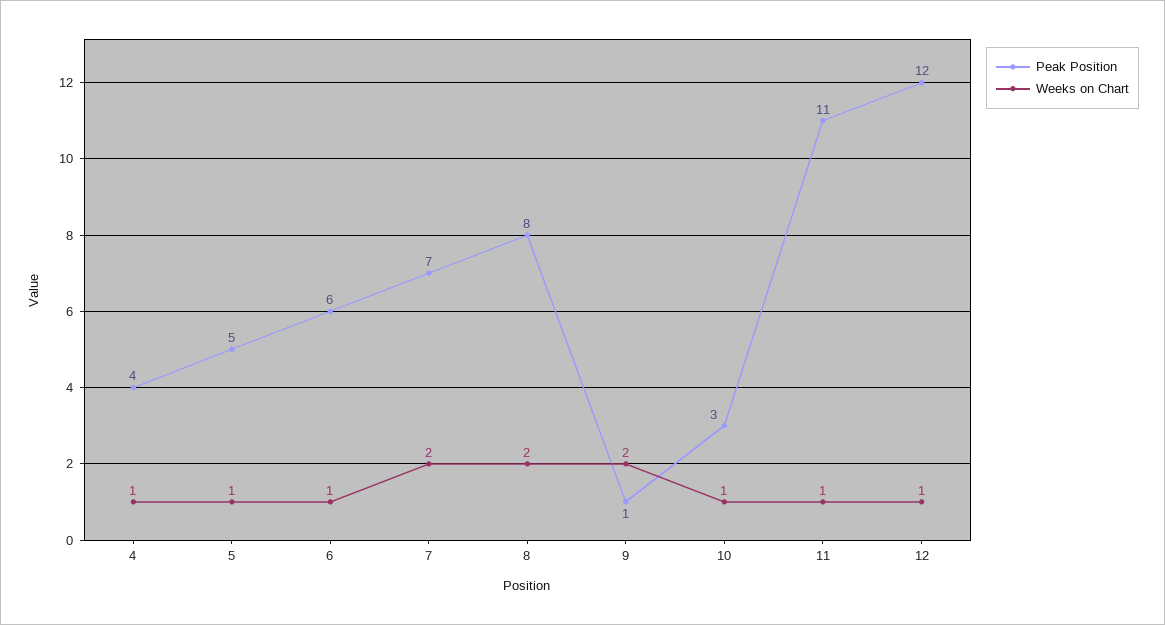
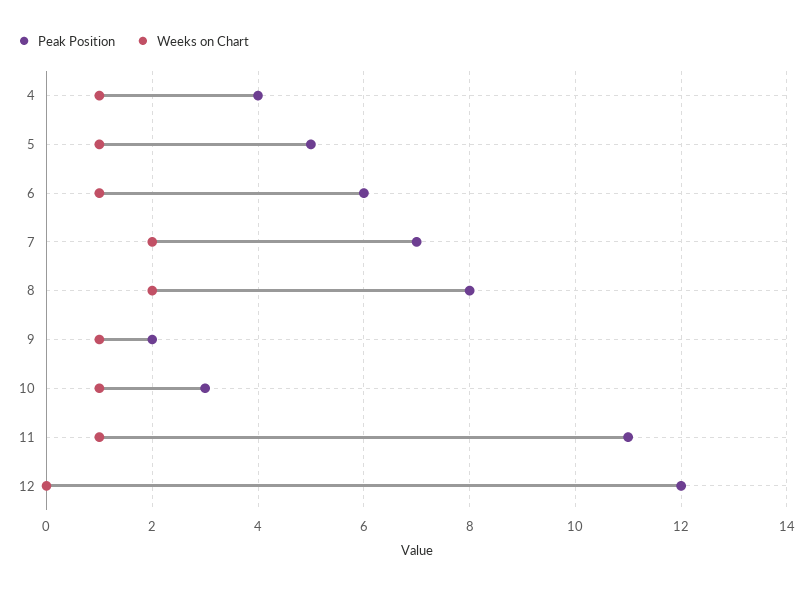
Peak Position, 9: 1 -> 2
Weeks on Chart, 9: 2 -> 1
Weeks on Chart, 12: 1 -> 0

